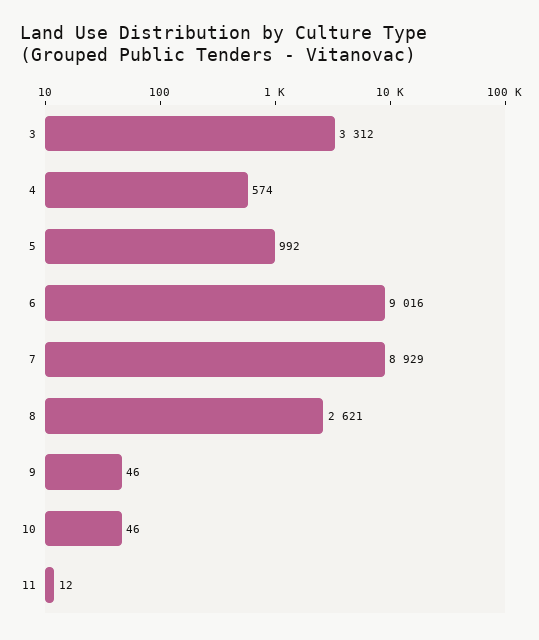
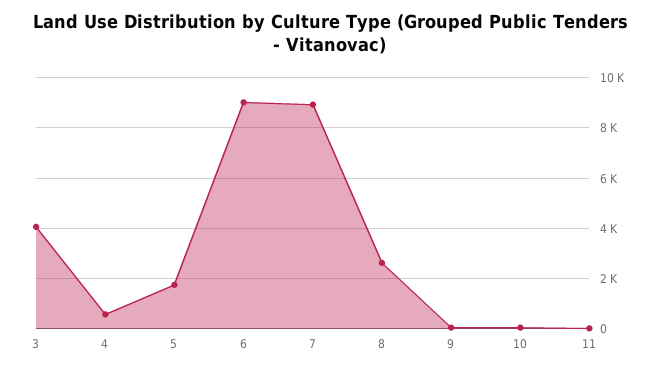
3: 3312 -> 4000
5: 992 -> 1750

